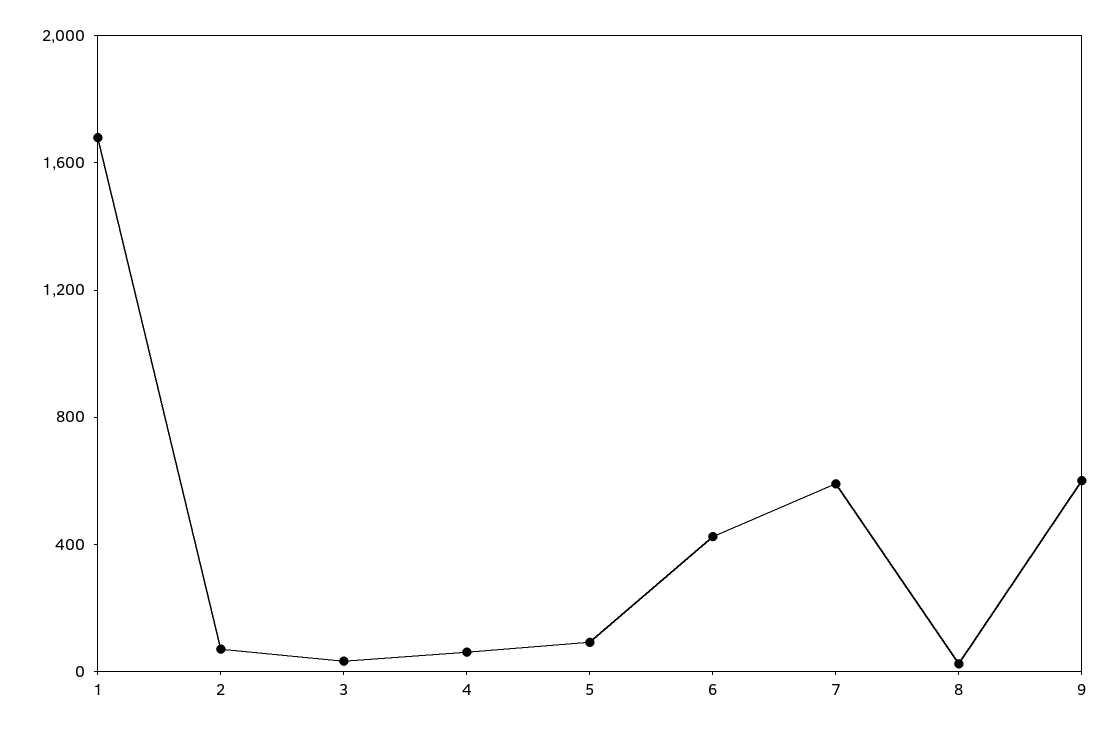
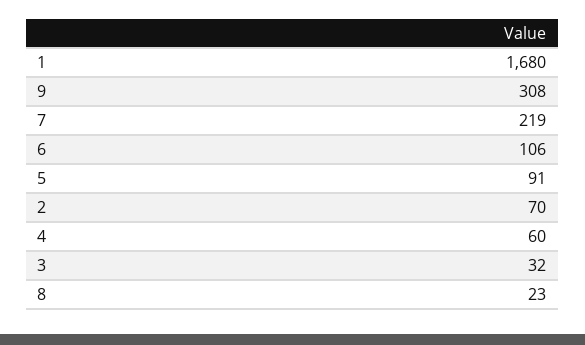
6: 400 -> 106
7: 600 -> 219
9: 600 -> 308

